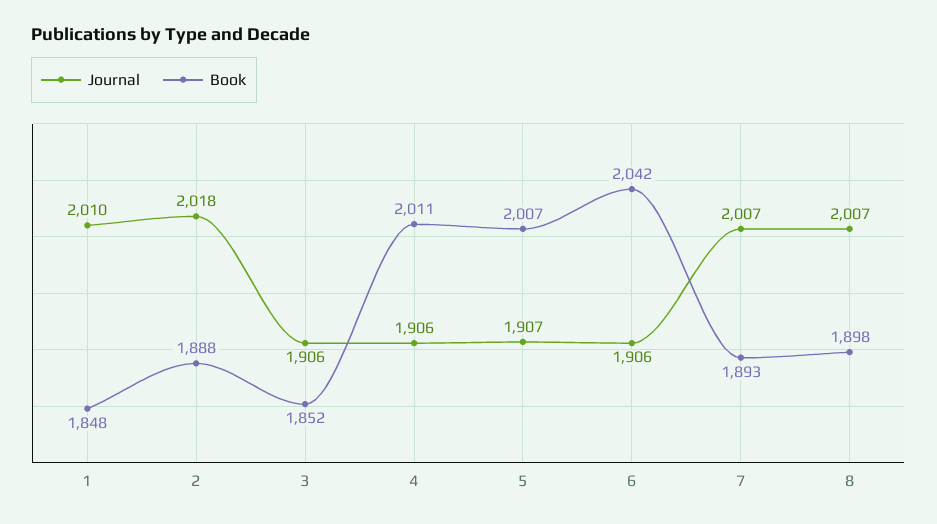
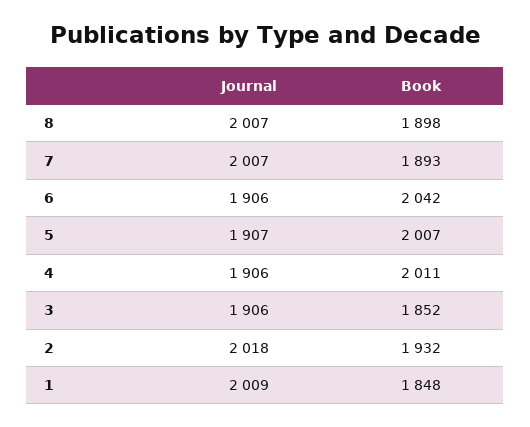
Journal, 1: 2010 -> 2009
Book, 2: 1888 -> 1932

